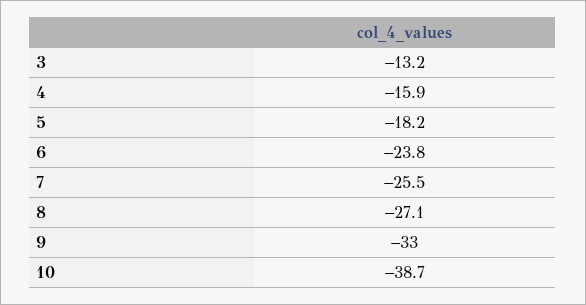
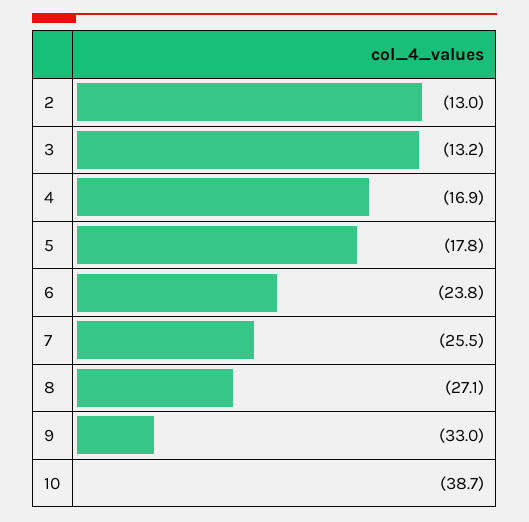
4: -15.9 -> -16.9
5: -18.2 -> -17.8
2: none -> -13

